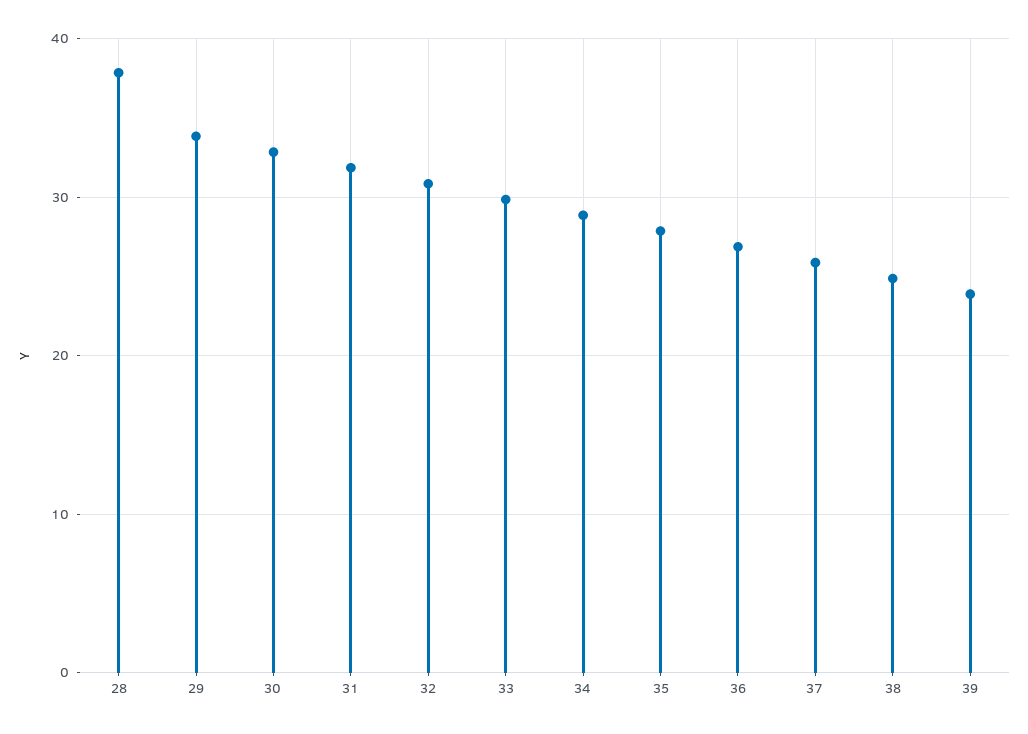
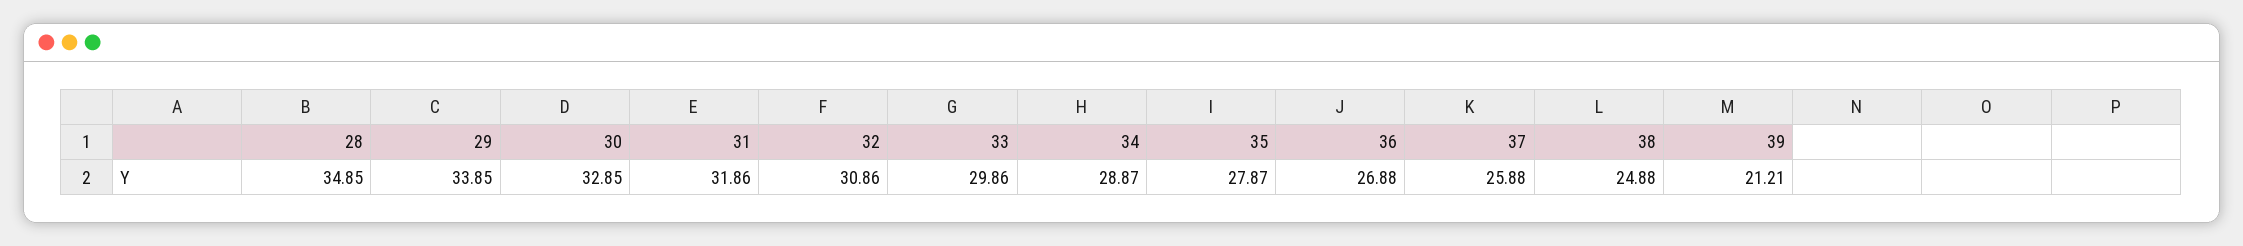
28: 38 -> 34.85
39: 24 -> 21.21

